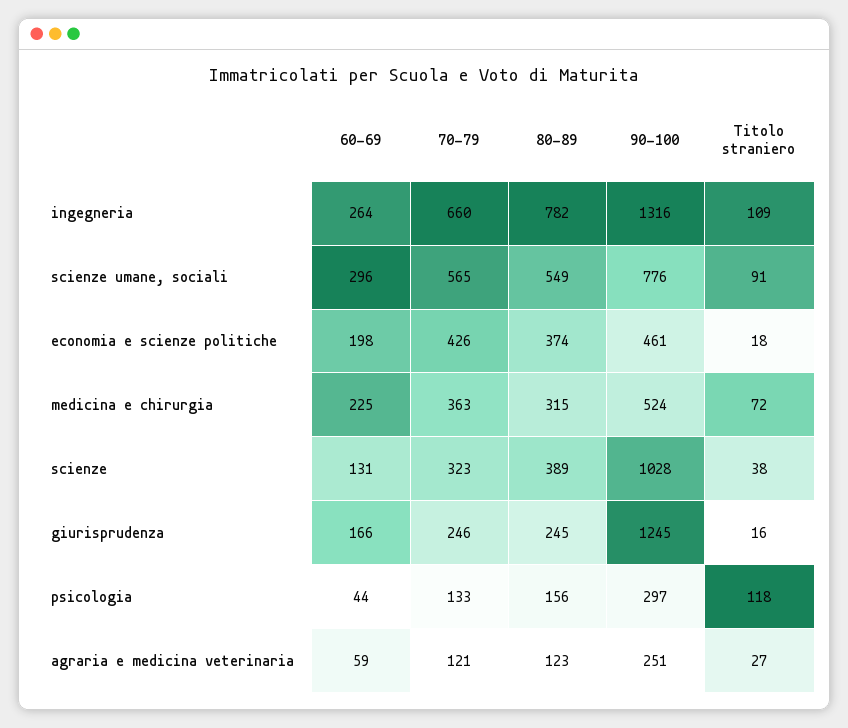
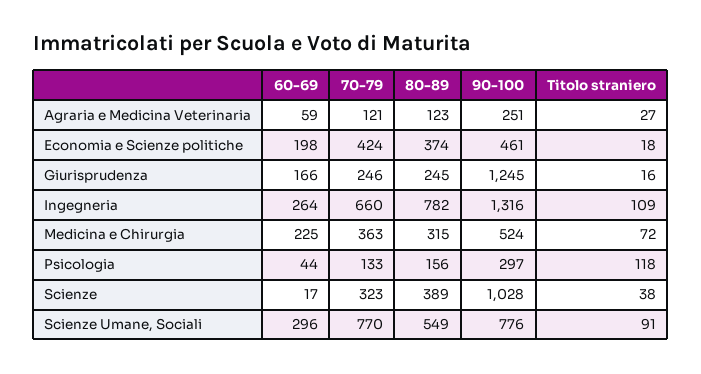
70-79, scienze umane, sociali: 565 -> 770
70-79, economia e scienze politiche: 426 -> 424
60-69, scienze: 131 -> 17

